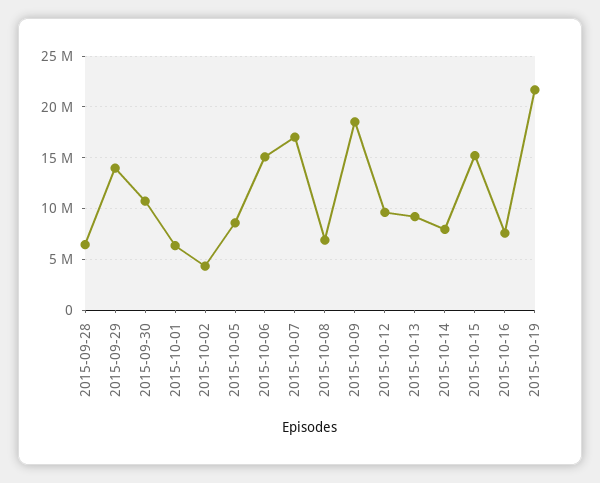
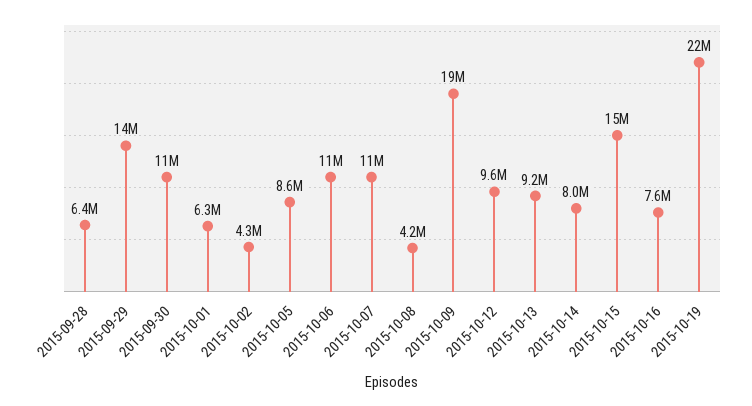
2015-10-06: 15000000 -> 11000000
2015-10-07: 17000000 -> 11000000
2015-10-08: 7000000 -> 4200000

